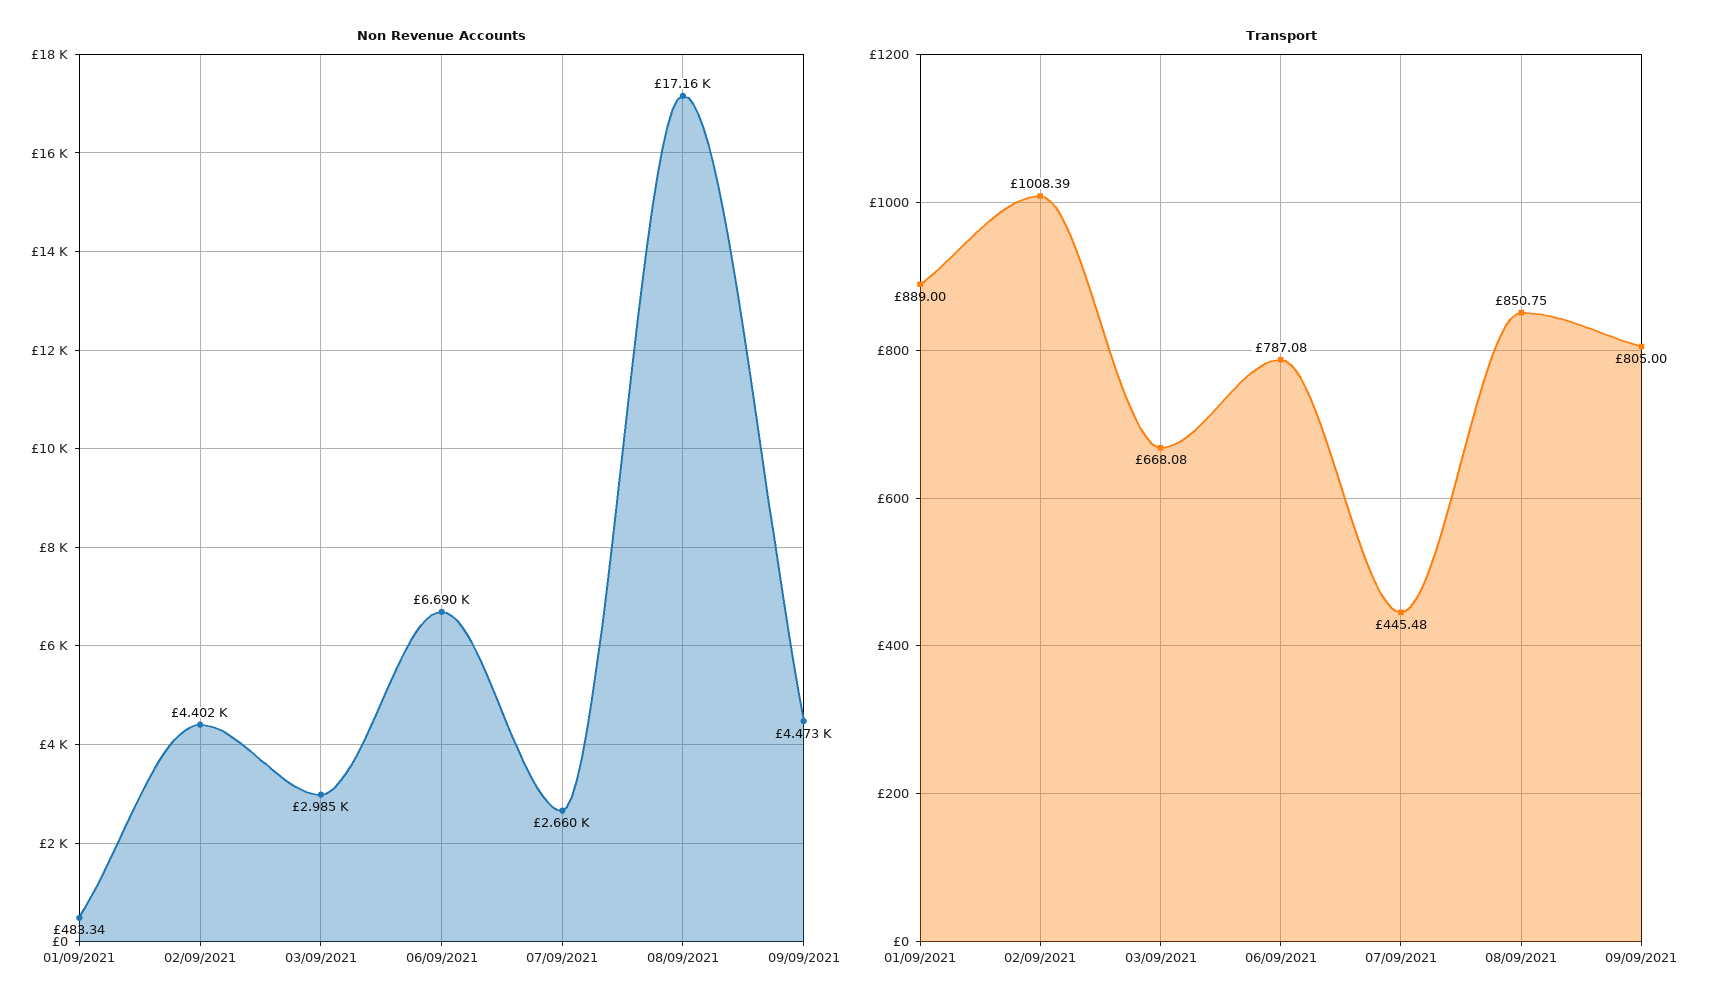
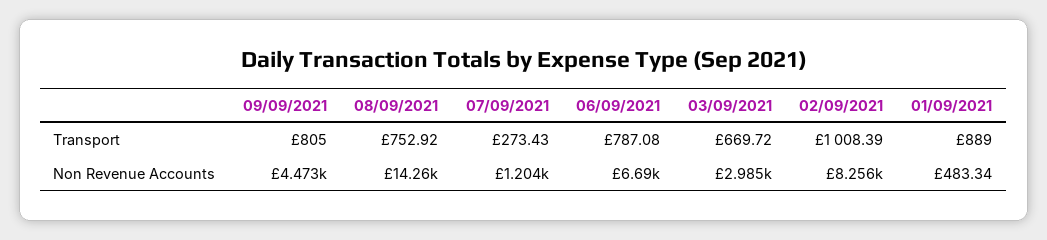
Non Revenue Accounts, 02/09/2021: 4402 -> 8256
Non Revenue Accounts, 07/09/2021: 2660 -> 1204
Non Revenue Accounts, 08/09/2021: 17160 -> 14260
Transport, 03/09/2021: 668.08 -> 669.72
Transport, 07/09/2021: 445.48 -> 273.43
Transport, 08/09/2021: 850.75 -> 752.92

